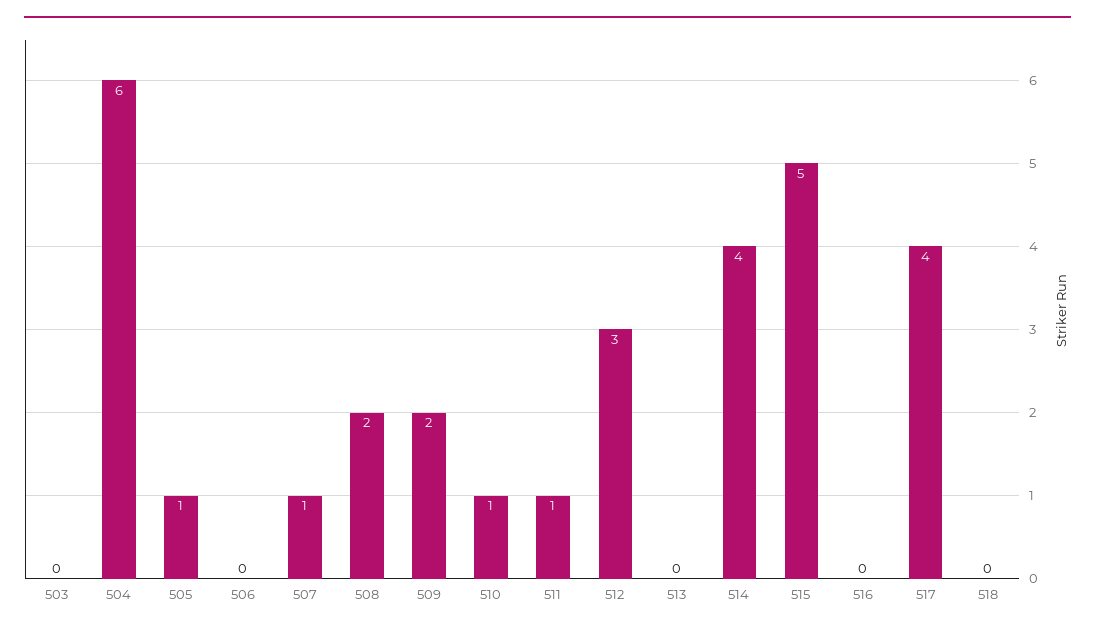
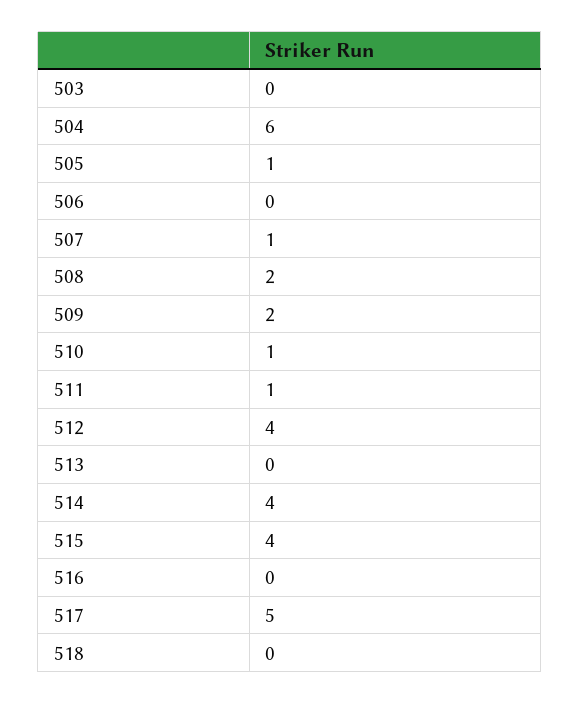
512: 3 -> 4
515: 5 -> 4
517: 4 -> 5

